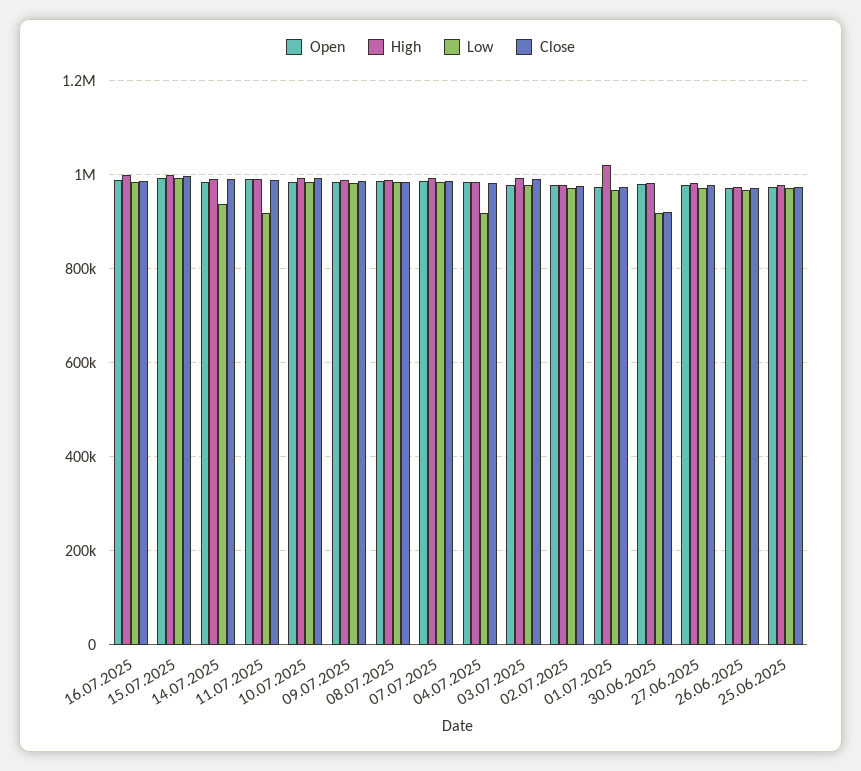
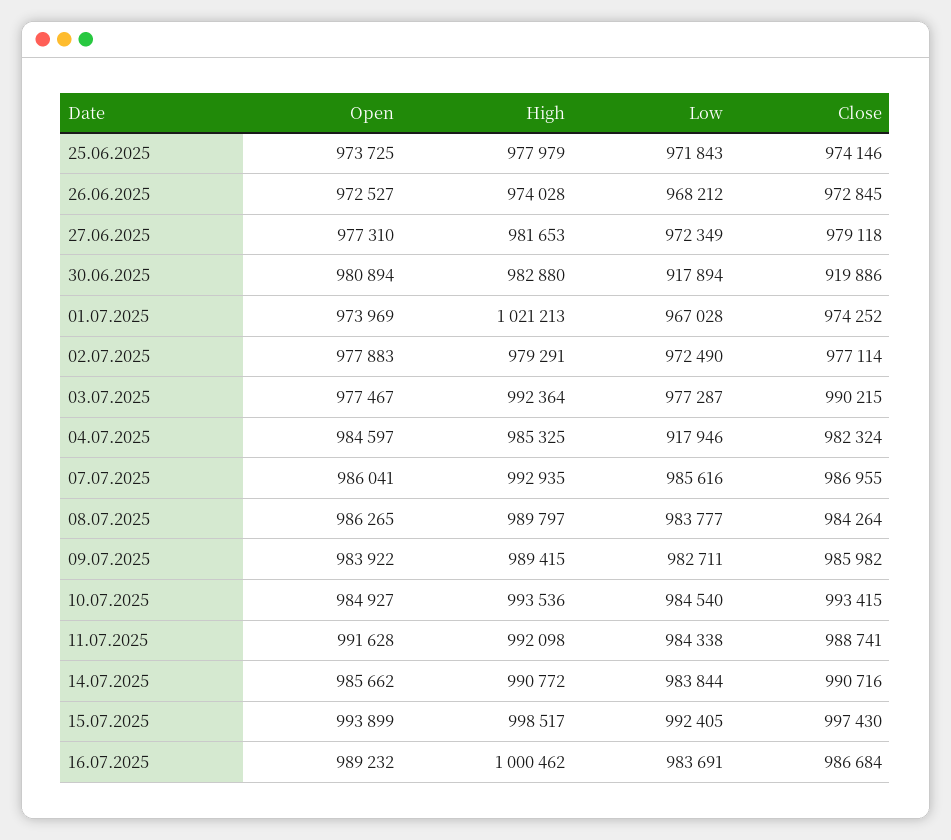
Low, 14.07.2025: 940000 -> 983844
Low, 11.07.2025: 920000 -> 984338

